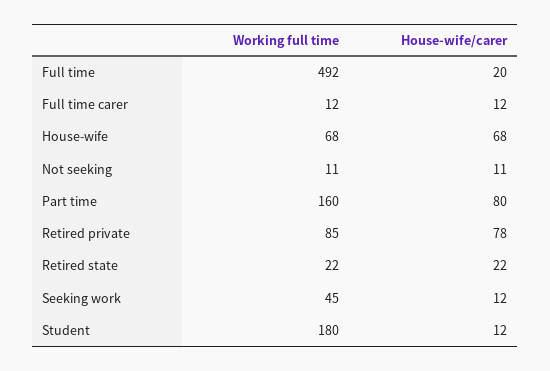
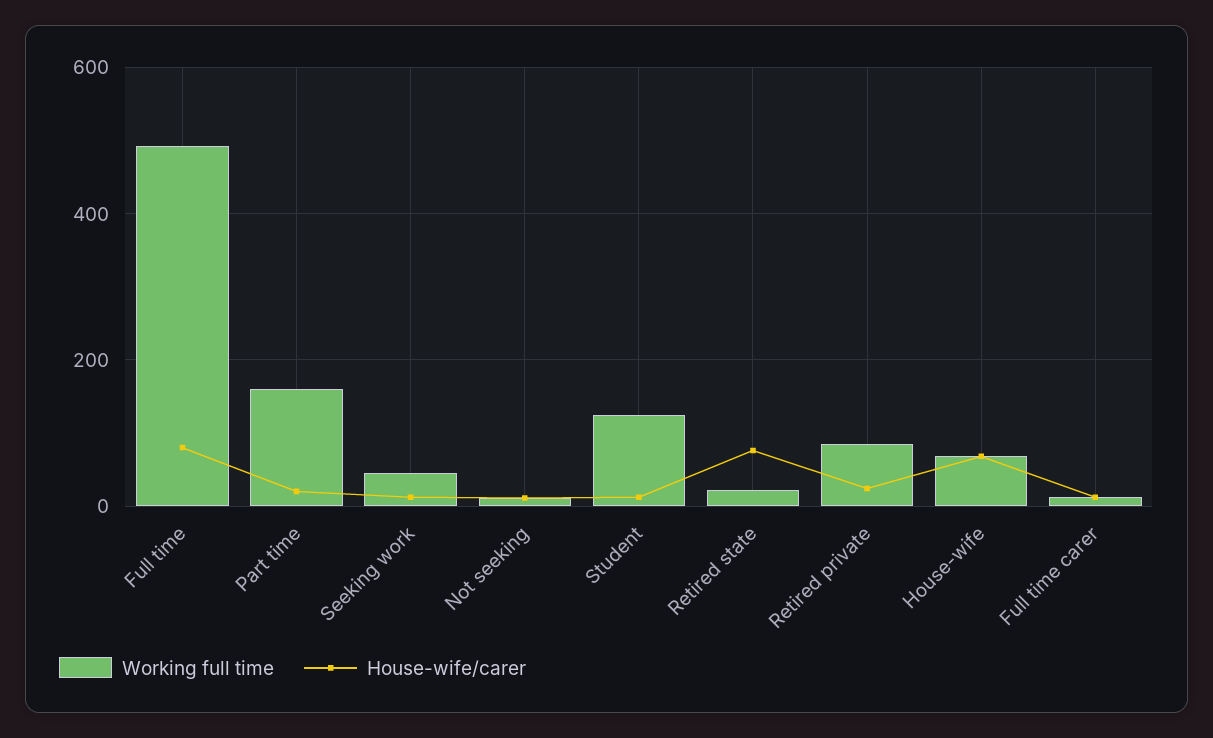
House-wife/carer, Full time: 20 -> 80
House-wife/carer, Part time: 80 -> 20
House-wife/carer, Retired private: 78 -> 20
House-wife/carer, Retired state: 22 -> 80
Working full time, Student: 180 -> 120

